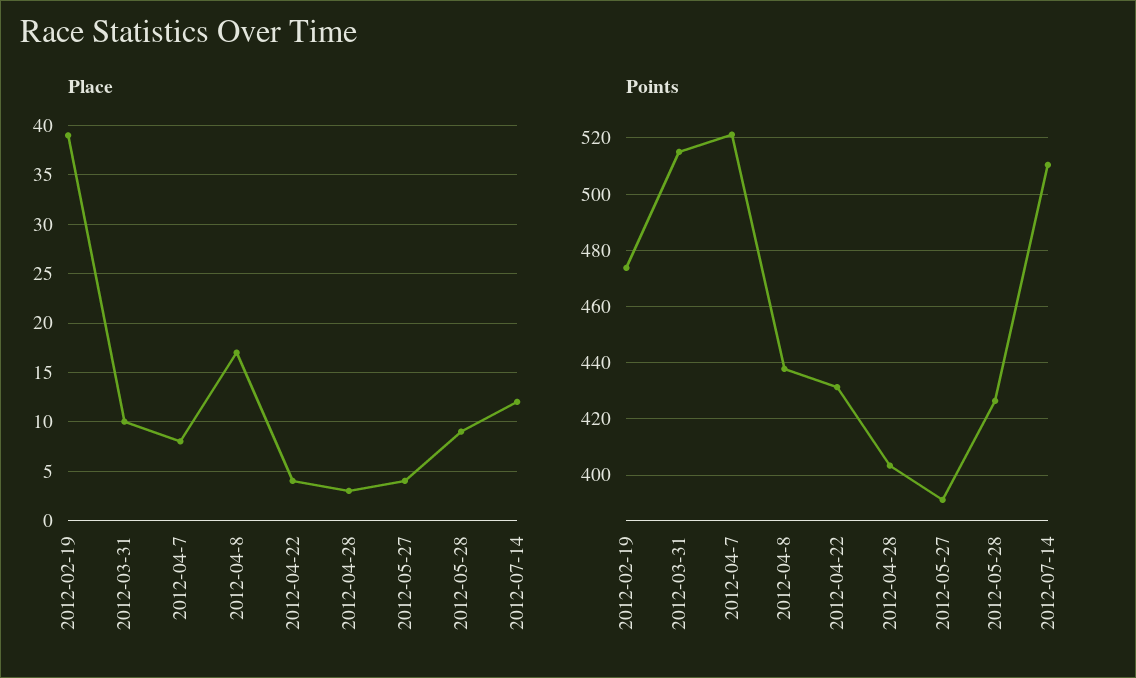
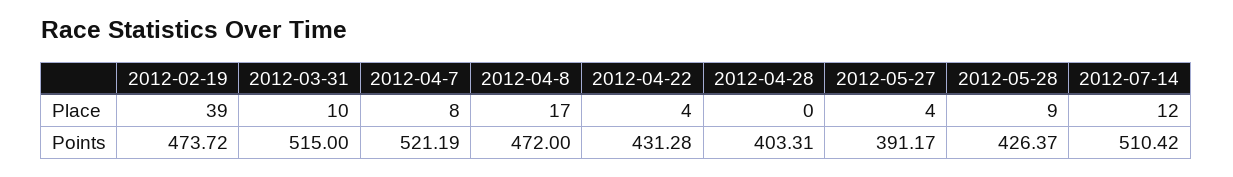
Place, 2012-04-28: 3 -> 0
Points, 2012-04-8: 437.5 -> 472

